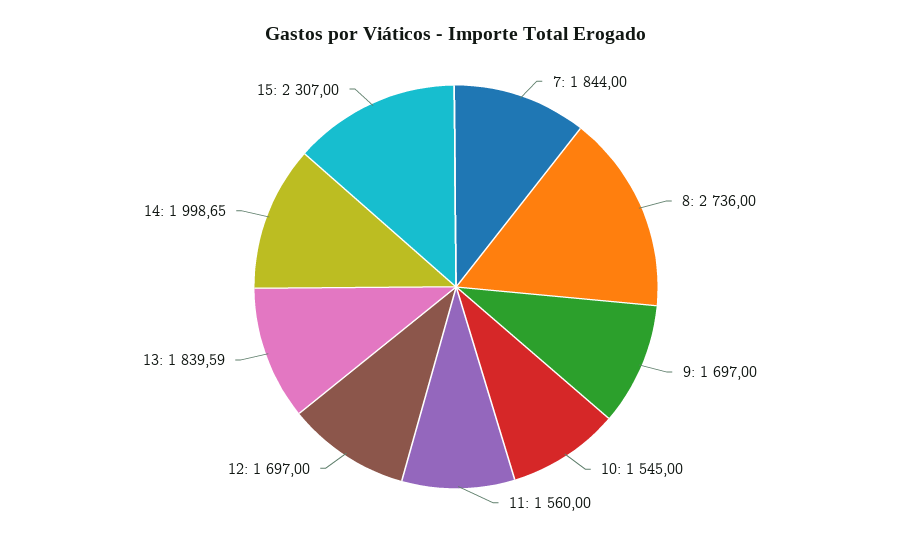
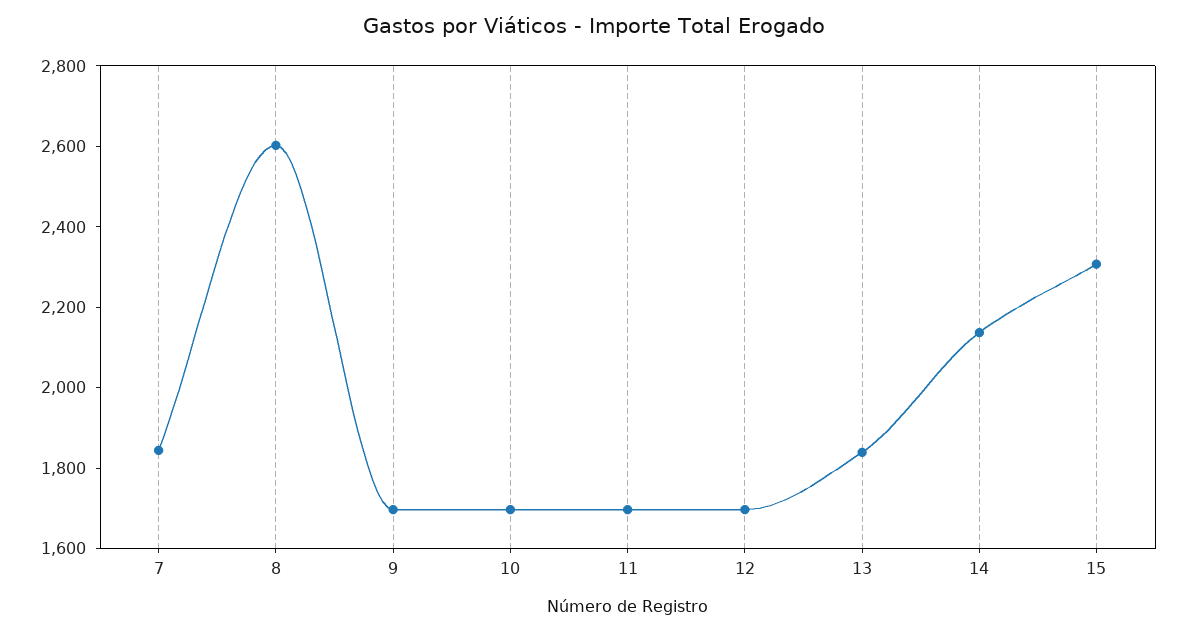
8: 2736 -> 2600
10: 1545 -> 1700
11: 1560 -> 1700
14: 1998.65 -> 2150

